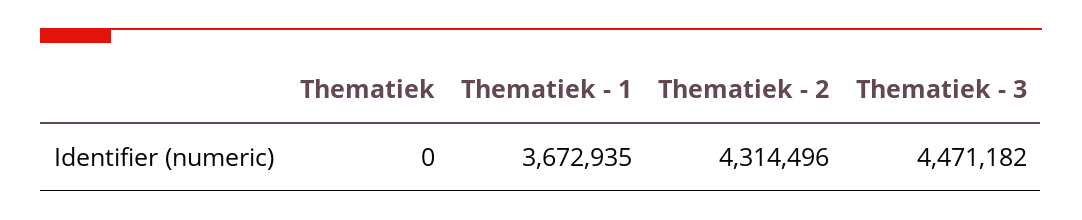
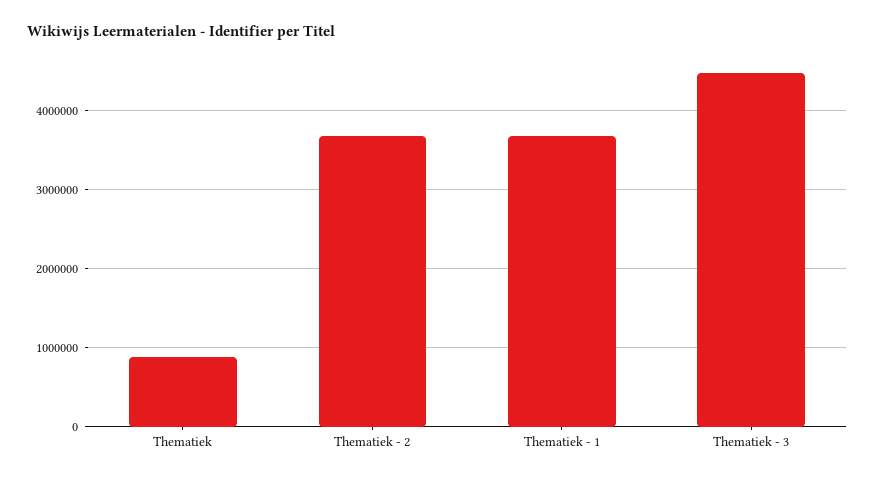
Thematiek: 0 -> 900000
Thematiek - 2: 4314496 -> 3700000

